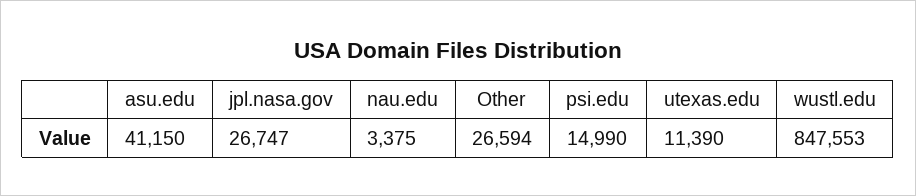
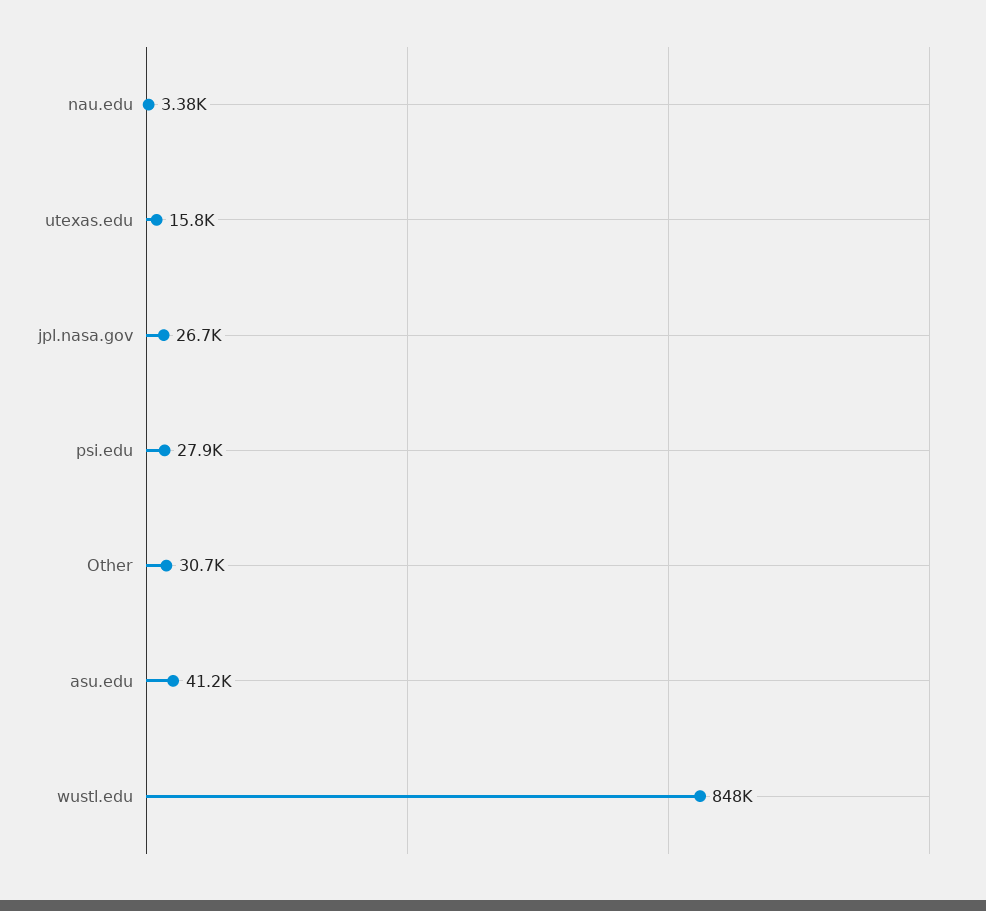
Other: 26594 -> 30700
psi.edu: 14990 -> 27900
utexas.edu: 11390 -> 15800

